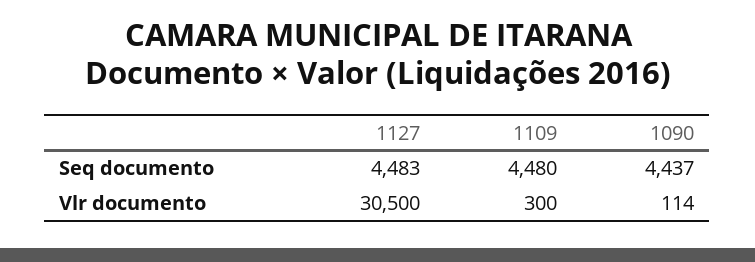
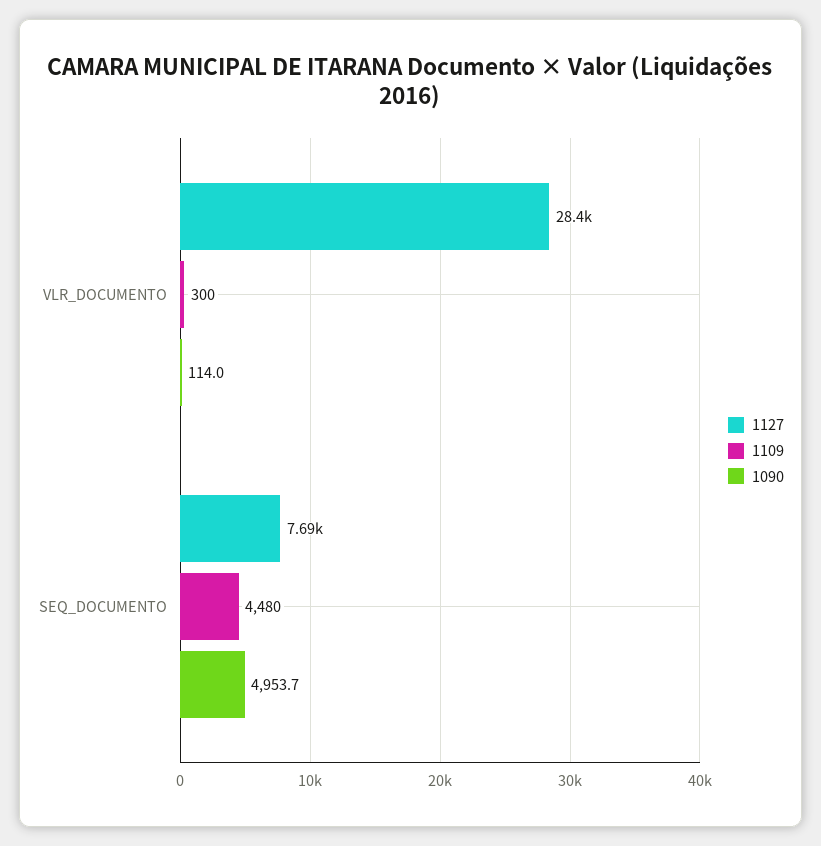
1127, Seq documento: 4483 -> 7690
1090, Seq documento: 4437 -> 4953.7
1127, Vlr documento: 30500 -> 28400

